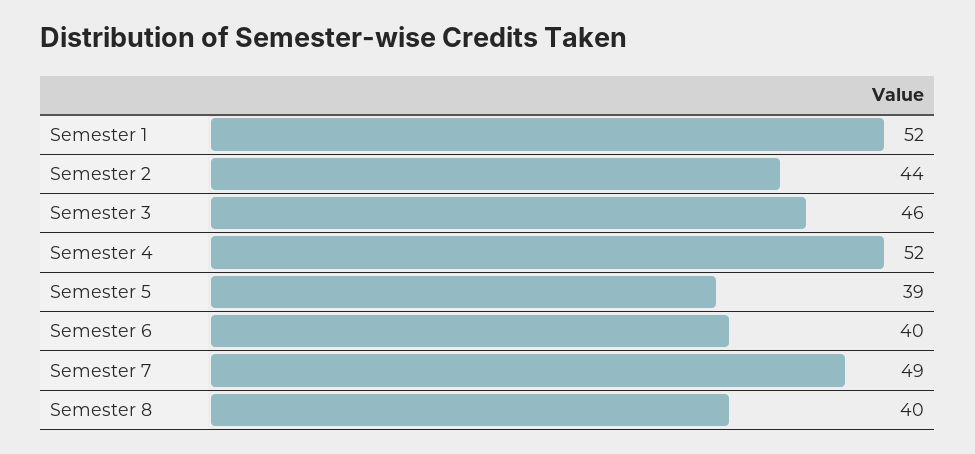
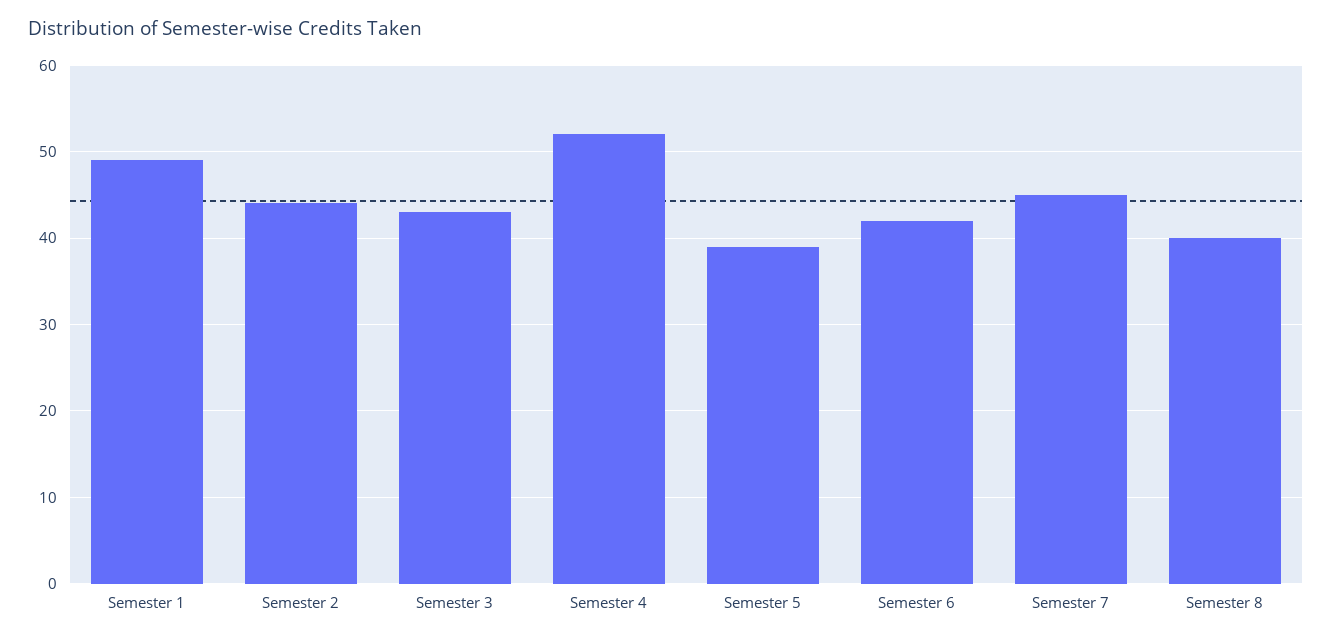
Semester 1: 52 -> 49
Semester 3: 46 -> 43
Semester 6: 40 -> 42
Semester 7: 49 -> 45

